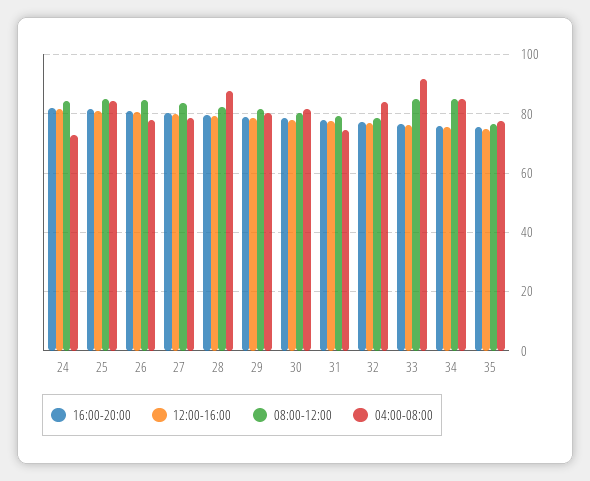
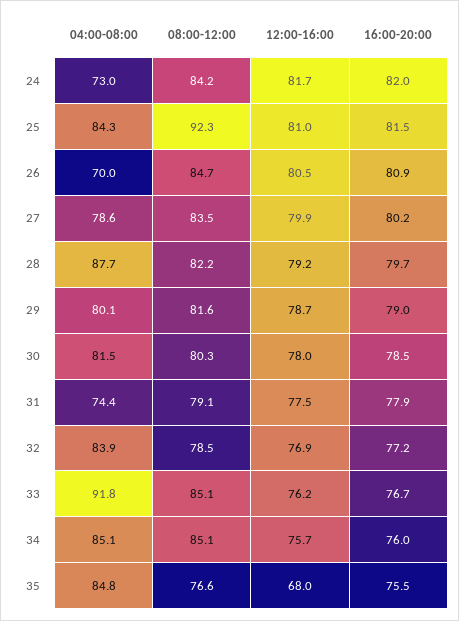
08:00-12:00, 25: 85 -> 92.3
04:00-08:00, 26: 77.5 -> 70
12:00-16:00, 35: 75 -> 68
04:00-08:00, 35: 77.5 -> 84.8

